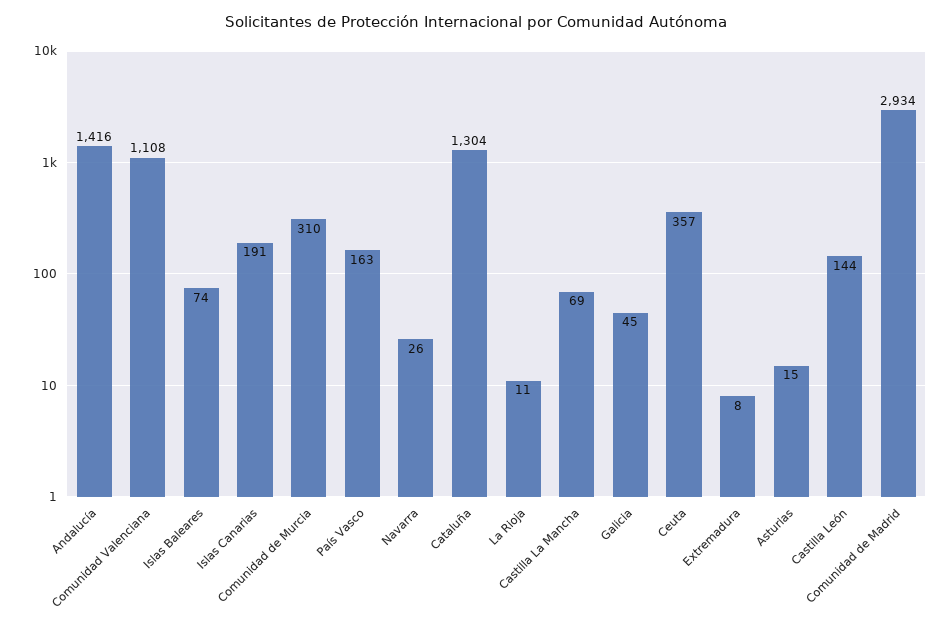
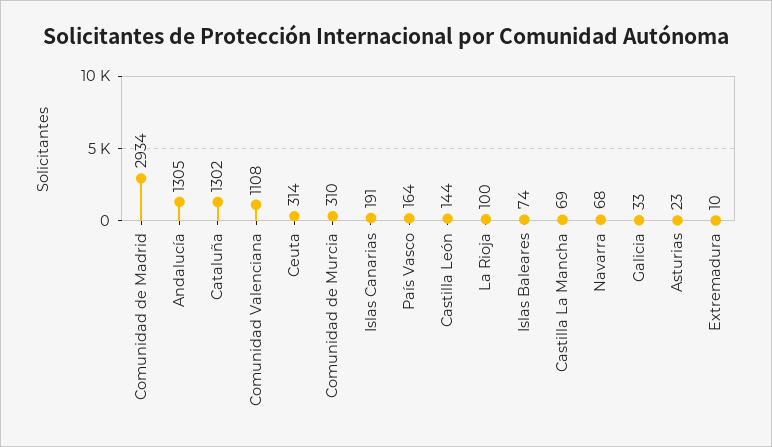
Andalucía: 1416 -> 1305
País Vasco: 163 -> 164
Navarra: 26 -> 68
Cataluña: 1304 -> 1302
La Rioja: 11 -> 100
Galicia: 45 -> 33
Ceuta: 357 -> 314
Extremadura: 8 -> 10
Asturias: 15 -> 23

